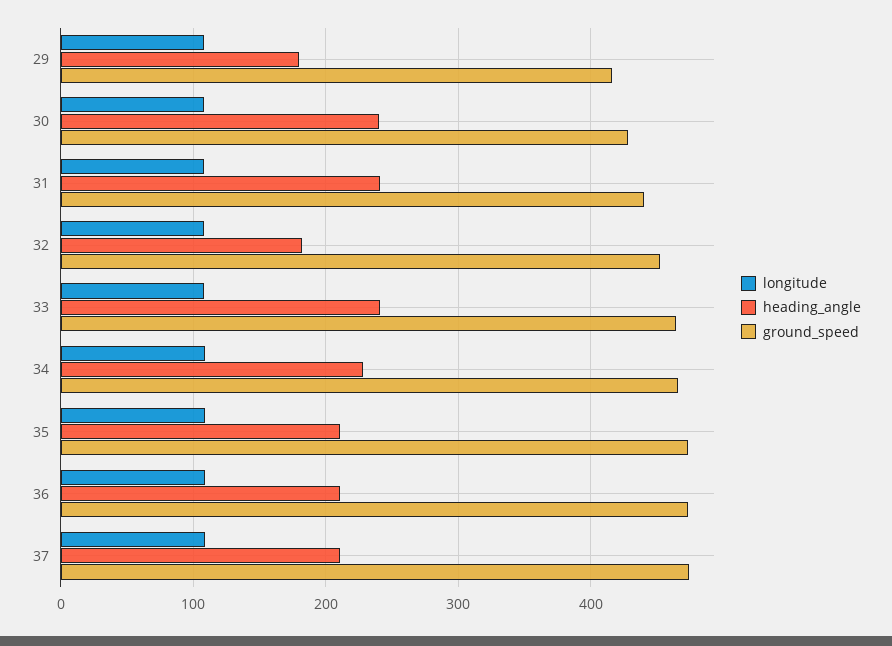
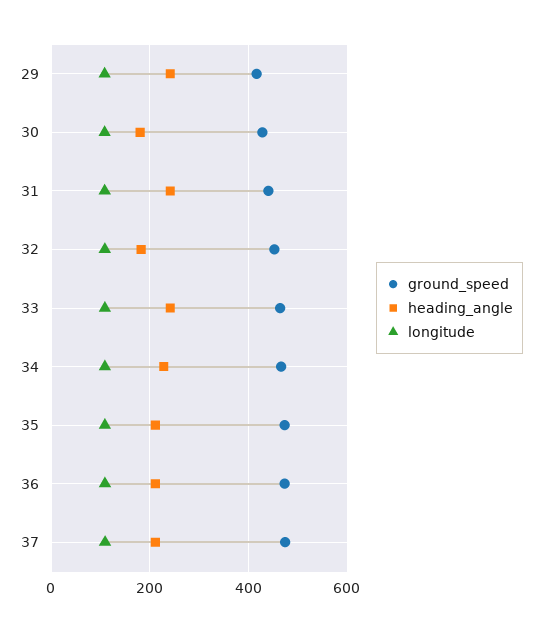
heading_angle, 29: 180 -> 240
heading_angle, 30: 240 -> 180

